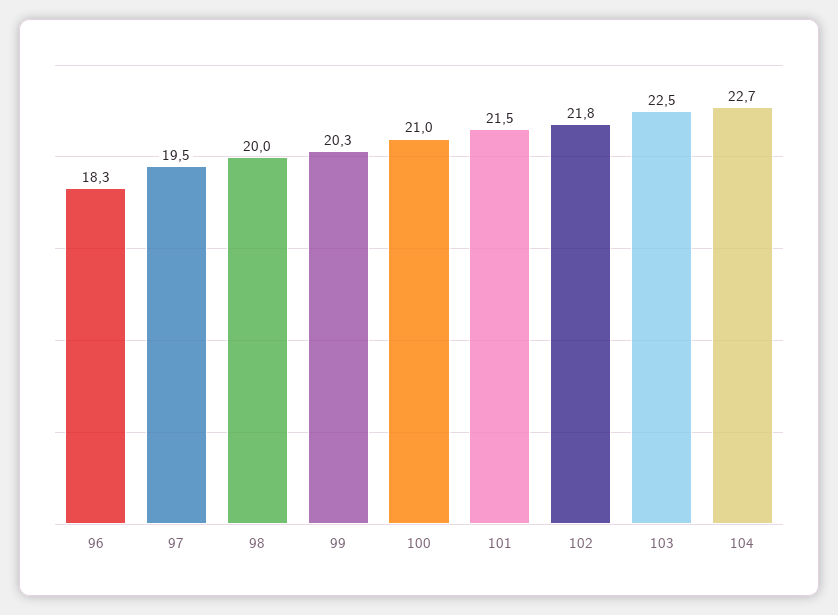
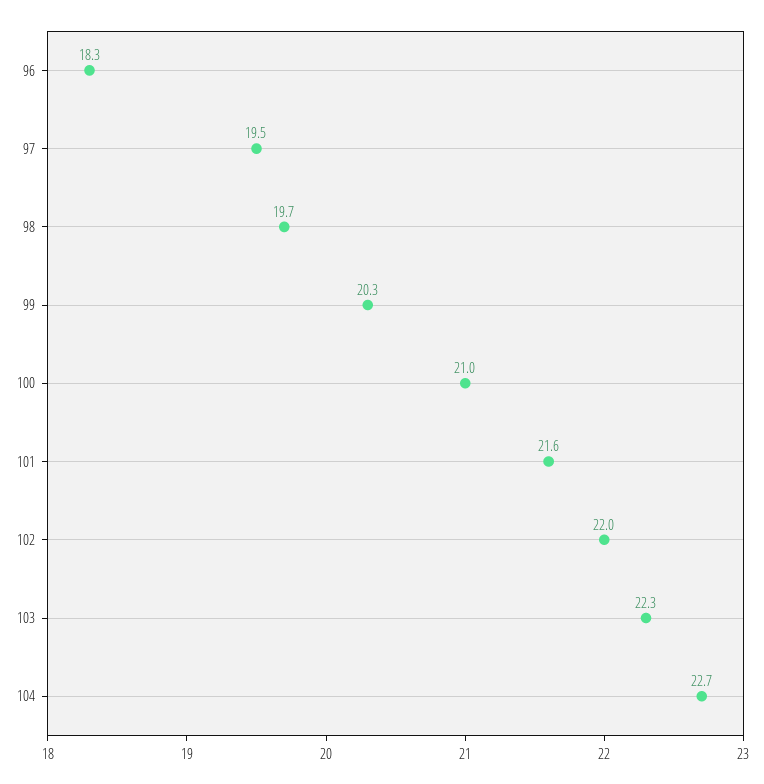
98: 20 -> 19.7
101: 21.5 -> 21.6
102: 21.8 -> 22
103: 22.5 -> 22.3

